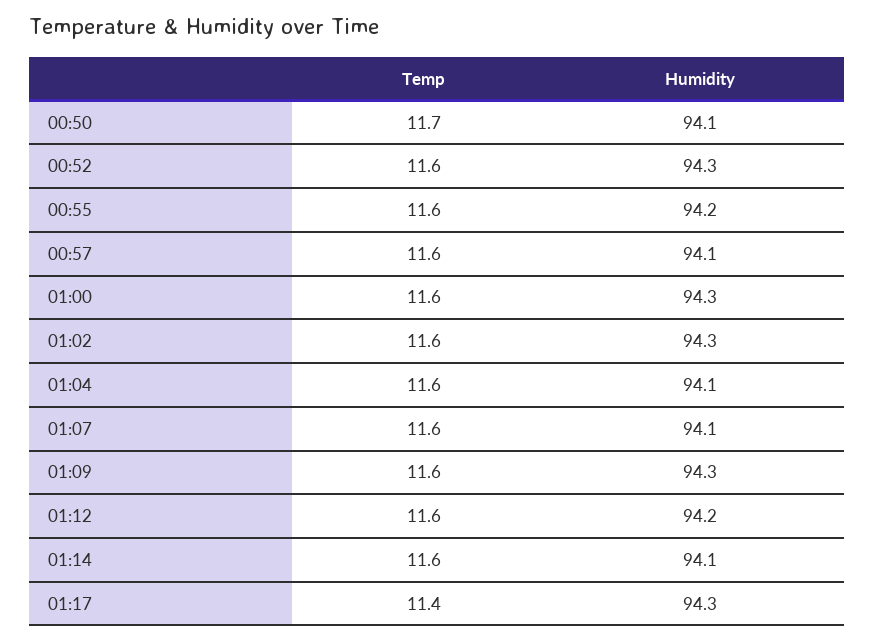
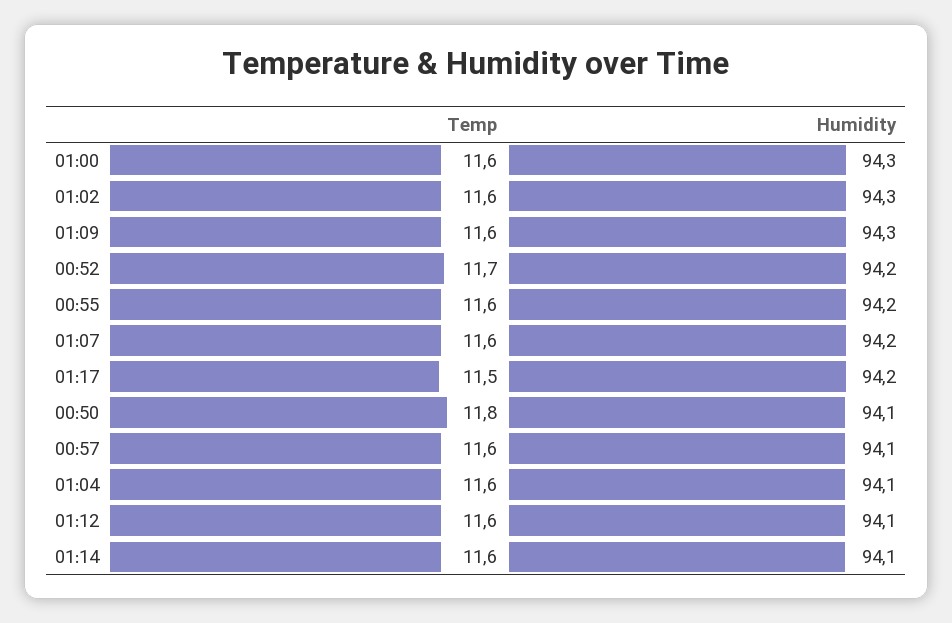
Temp, 00:50: 11.7 -> 11.8
Temp, 00:52: 11.6 -> 11.7
Humidity, 00:52: 94.3 -> 94.2
Humidity, 01:07: 94.1 -> 94.2
Humidity, 01:12: 94.2 -> 94.1
Temp, 01:17: 11.4 -> 11.5
Humidity, 01:17: 94.3 -> 94.2

